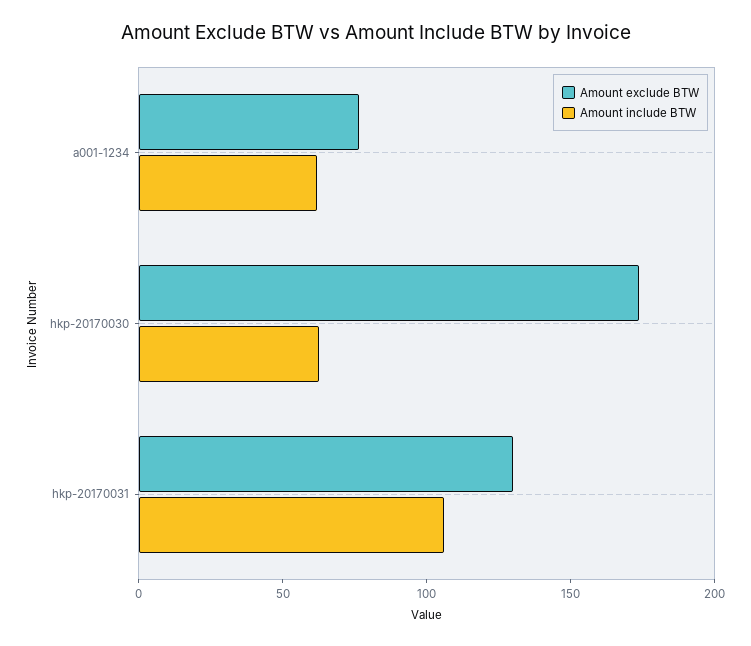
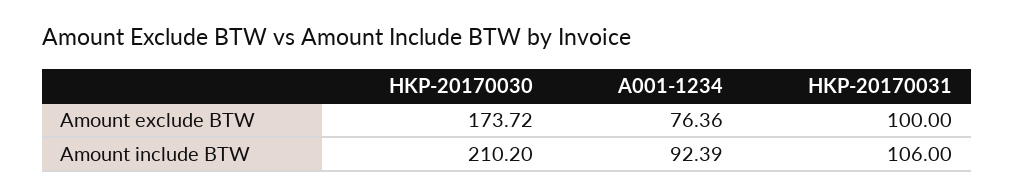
Amount include BTW, a001-1234: 60 -> 92.39
Amount include BTW, hkp-20170030: 60 -> 210.2
Amount exclude BTW, hkp-20170031: 130 -> 100

